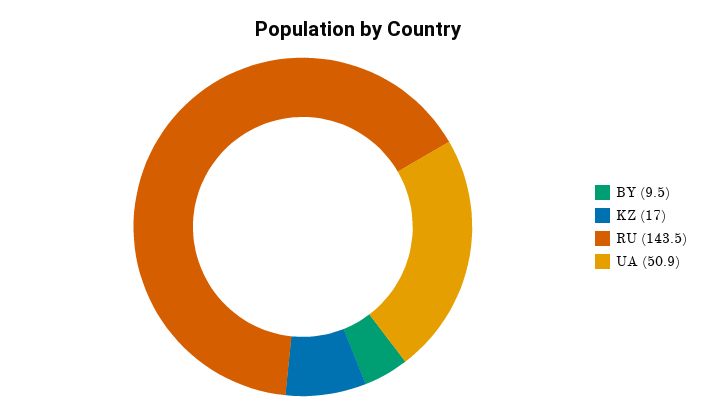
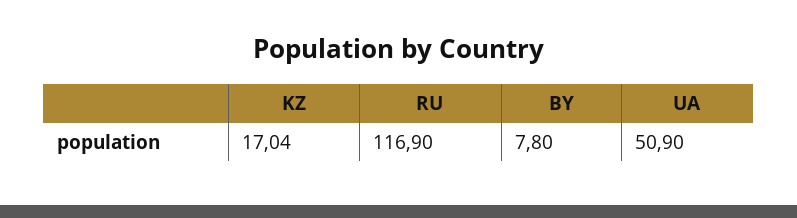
BY: 9.5 -> 7.8
RU: 143.5 -> 116.9

